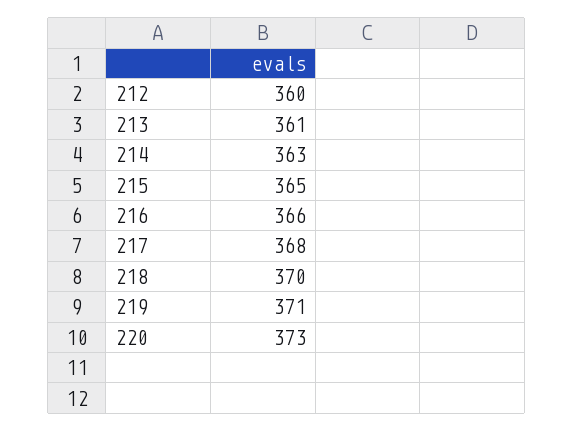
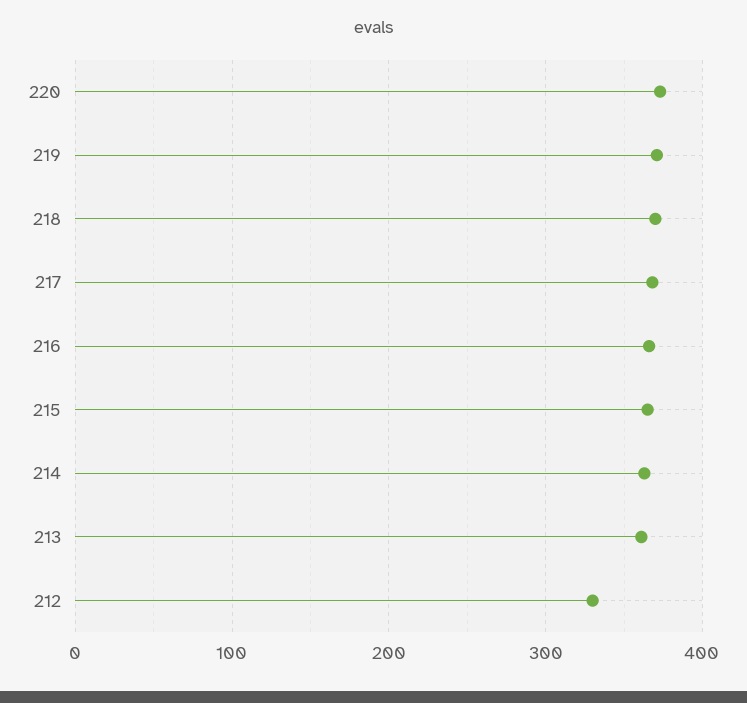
212: 360 -> 330

